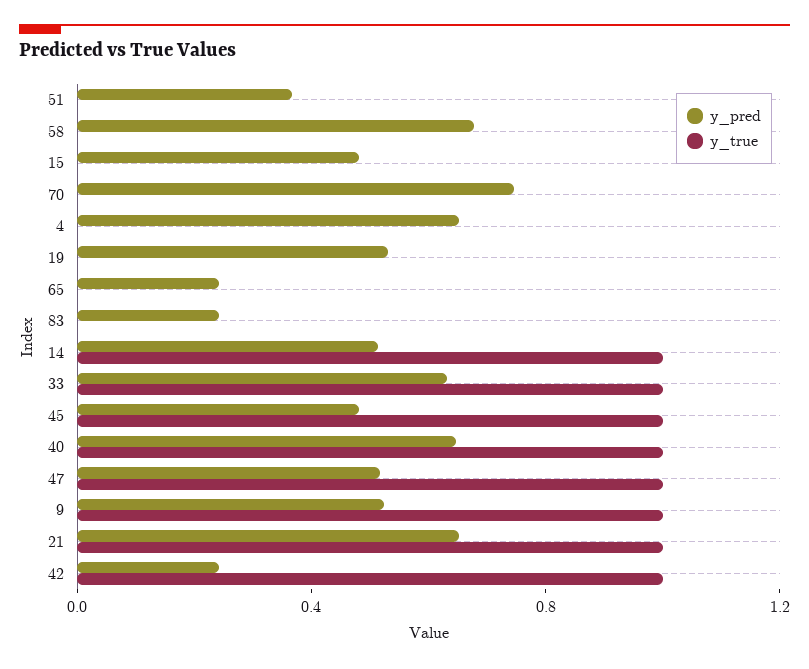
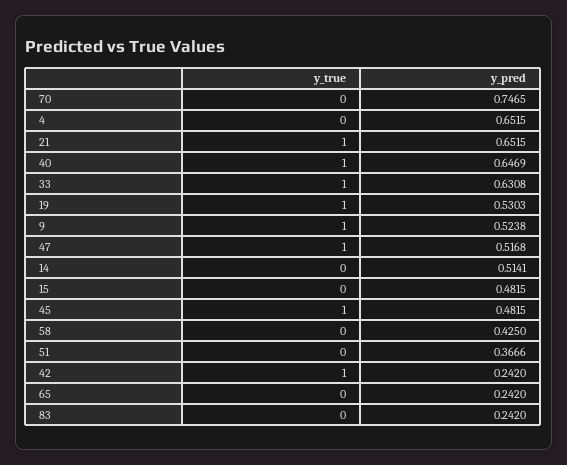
y_pred, 58: 0.7 -> 0.425
y_true, 19: 0 -> 1
y_true, 14: 1 -> 0

